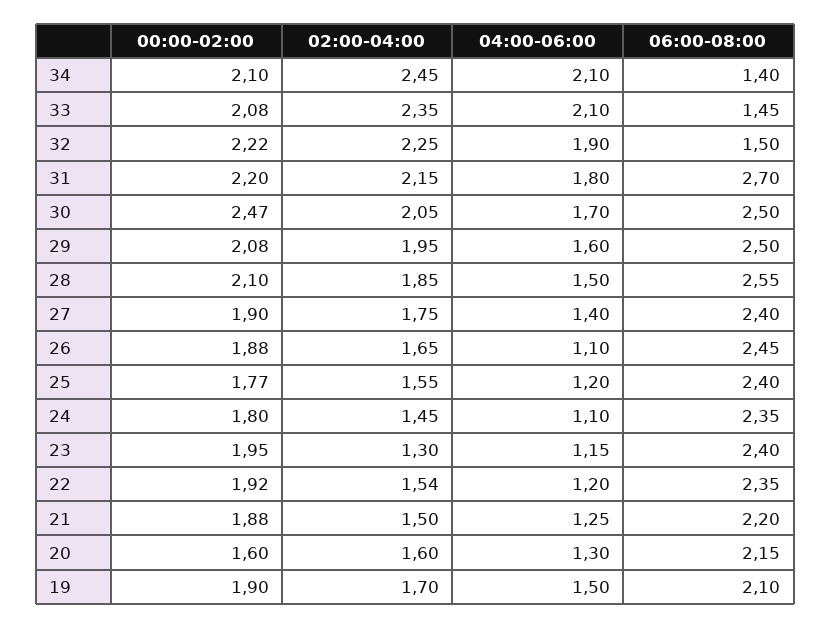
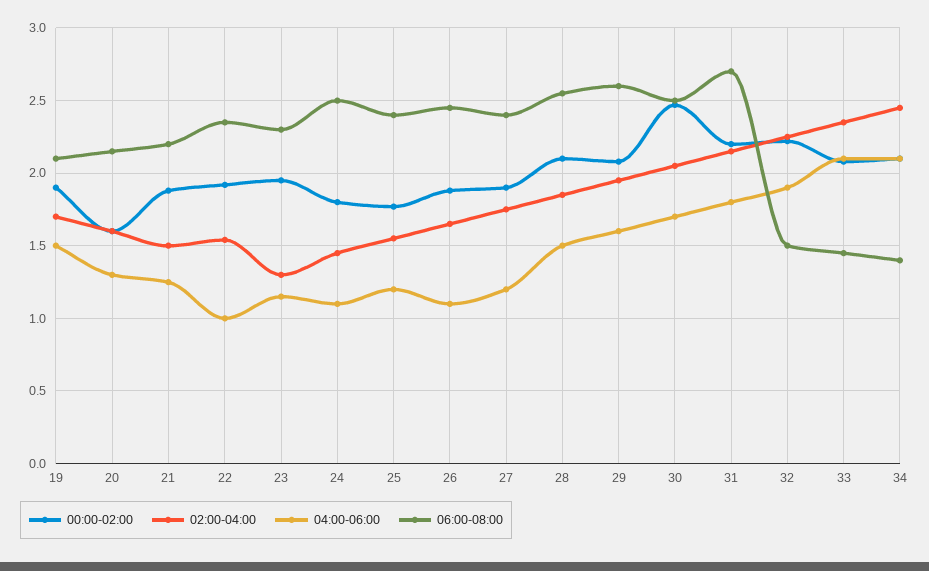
06:00-08:00, 29: 2.5 -> 2.6
04:00-06:00, 27: 1.4 -> 1.2
06:00-08:00, 24: 2.35 -> 2.5
06:00-08:00, 23: 2.4 -> 2.3
04:00-06:00, 22: 1.2 -> 1

